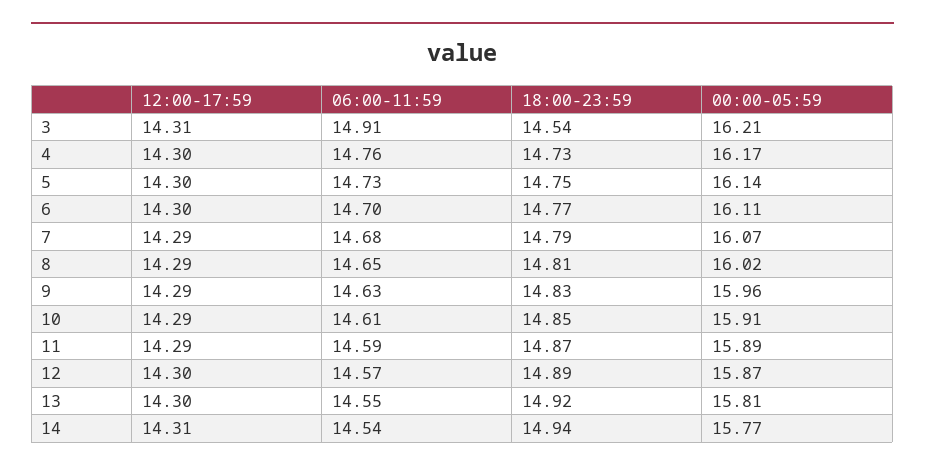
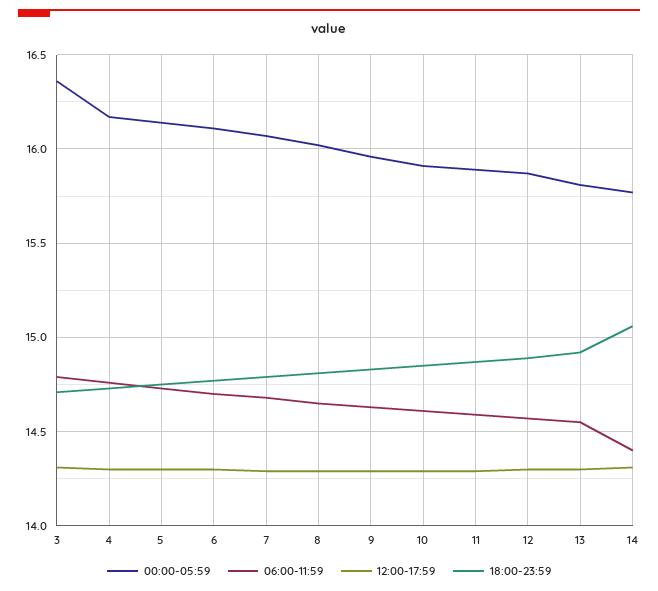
06:00-11:59, 3: 14.91 -> 14.8
18:00-23:59, 3: 14.54 -> 14.7
00:00-05:59, 3: 16.21 -> 16.35
06:00-11:59, 14: 14.54 -> 14.4
18:00-23:59, 14: 14.94 -> 15.05

